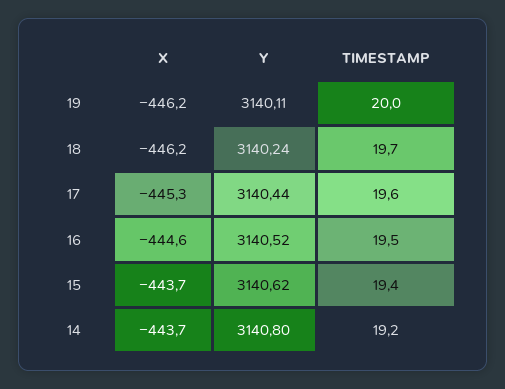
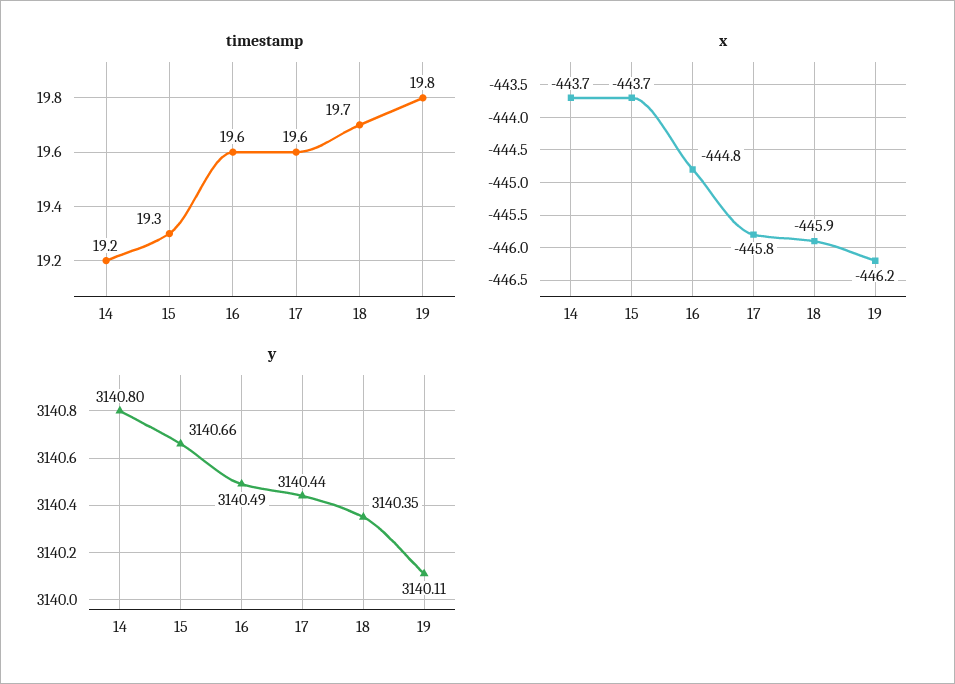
TIMESTAMP, 19: 20 -> 19.8
X, 18: -446.2 -> -445.9
Y, 18: 3140.24 -> 3140.35
X, 17: -445.3 -> -445.8
X, 16: -444.6 -> -444.8
Y, 16: 3140.52 -> 3140.49
TIMESTAMP, 16: 19.5 -> 19.6
Y, 15: 3140.62 -> 3140.66
TIMESTAMP, 15: 19.4 -> 19.3

